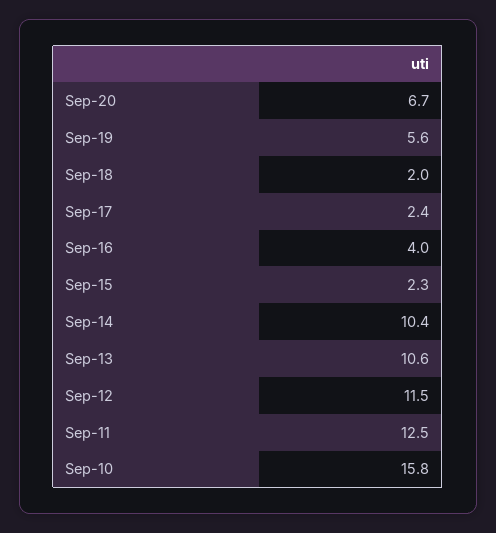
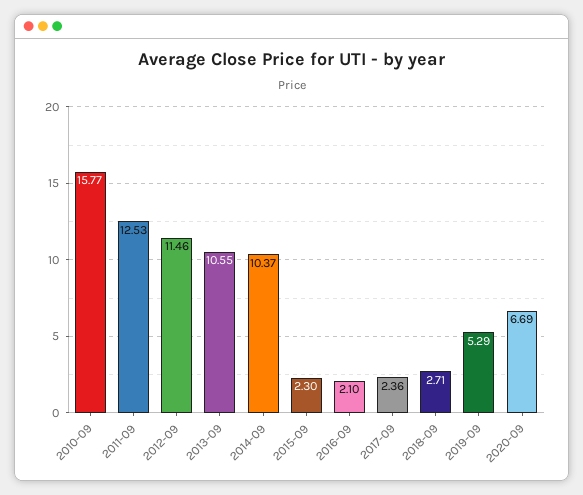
Sep-19: 5.6 -> 5.29
Sep-18: 2 -> 2.71
Sep-16: 4 -> 2.1

